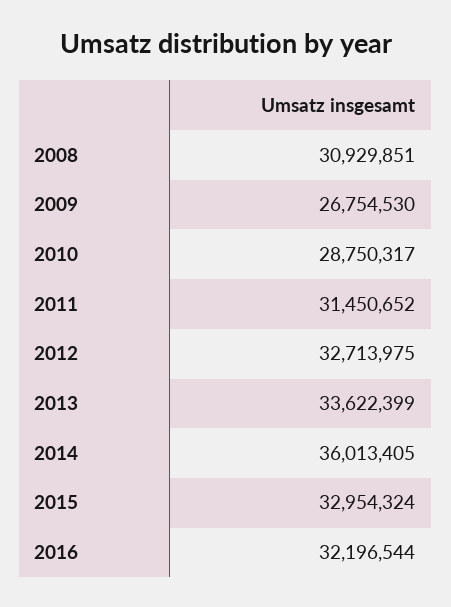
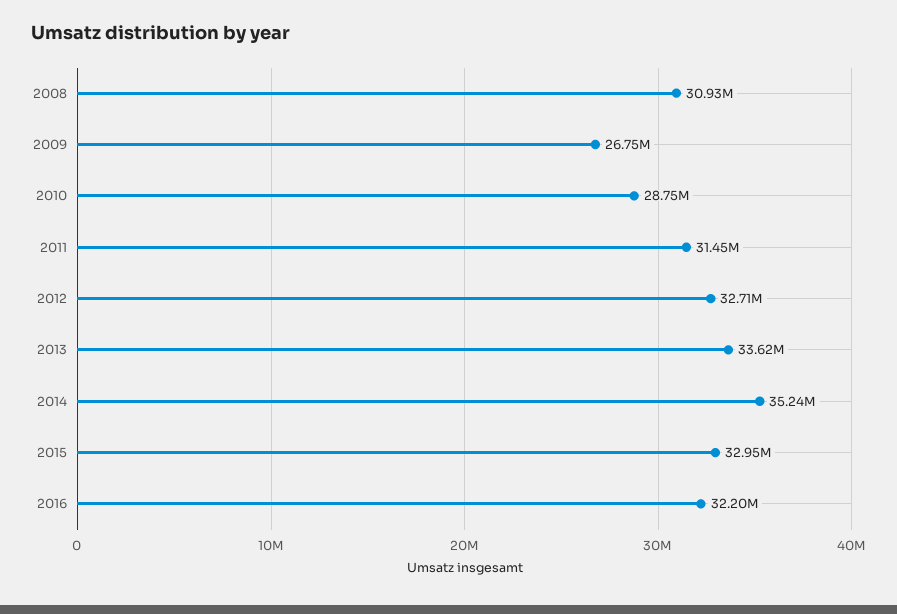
2014: 36013405 -> 35240000

